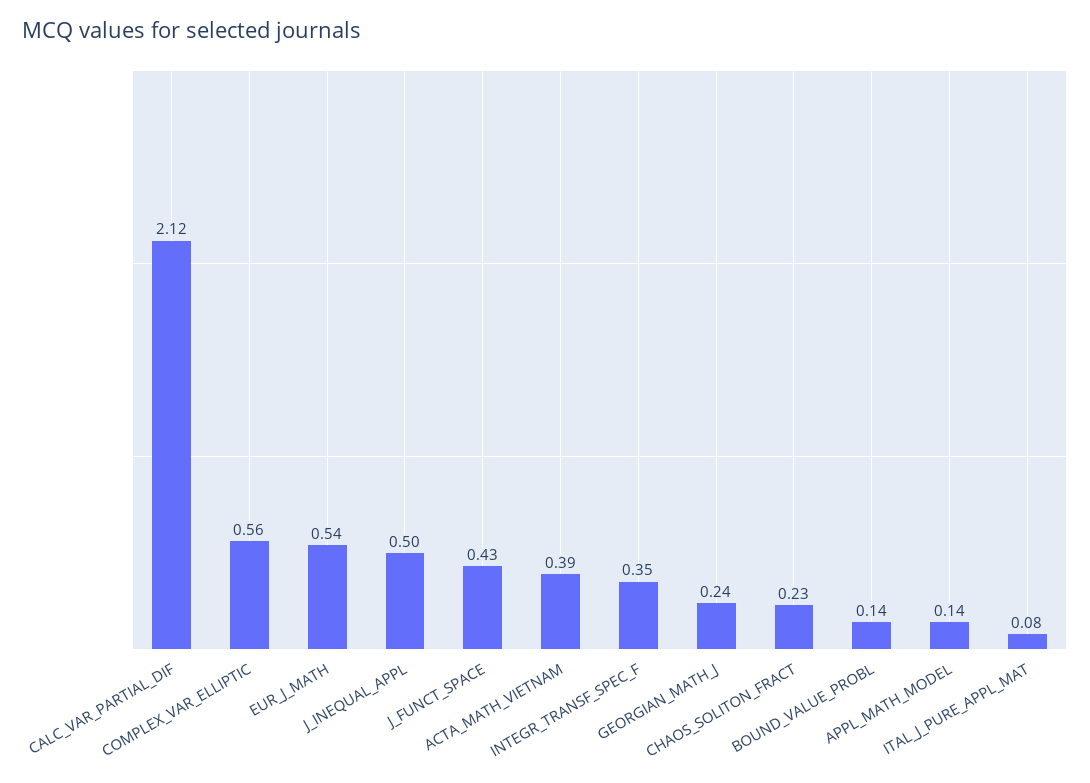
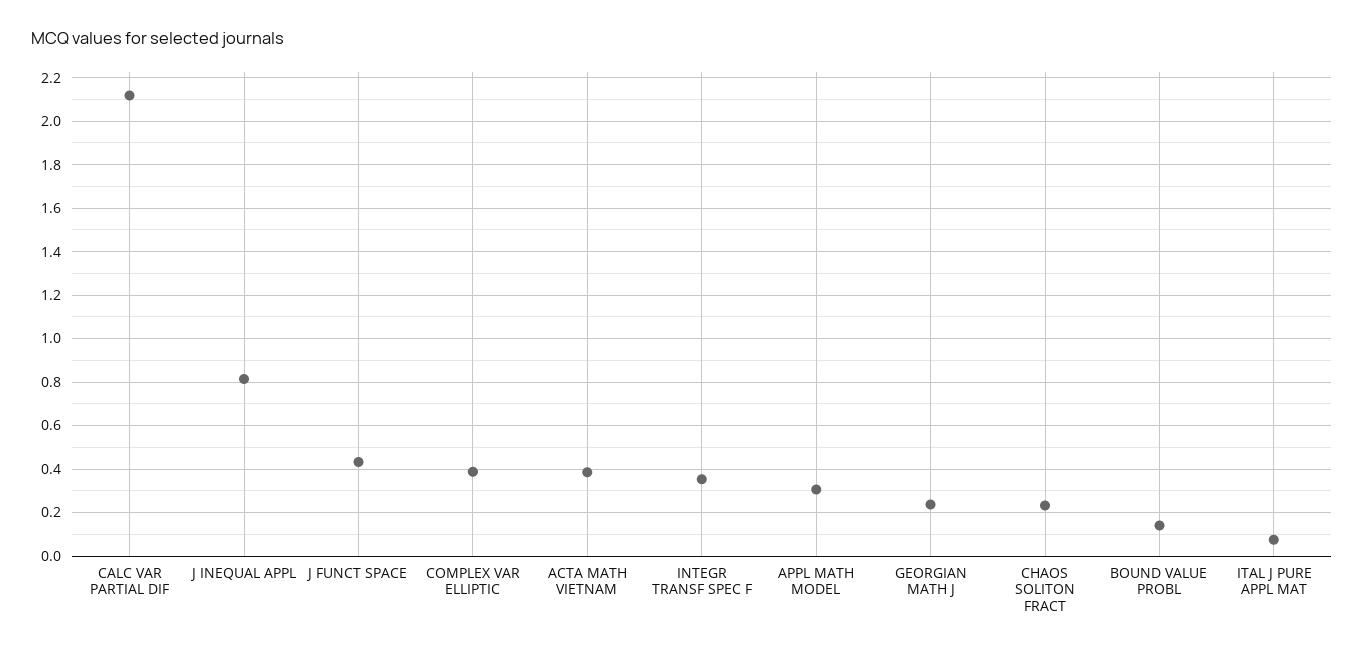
COMPLEX_VAR_ELLIPTIC: 0.56 -> 0.4
EUR_J_MATH: 0.54 -> none
J_INEQUAL_APPL: 0.5 -> 0.8
APPL_MATH_MODEL: 0.14 -> 0.3

